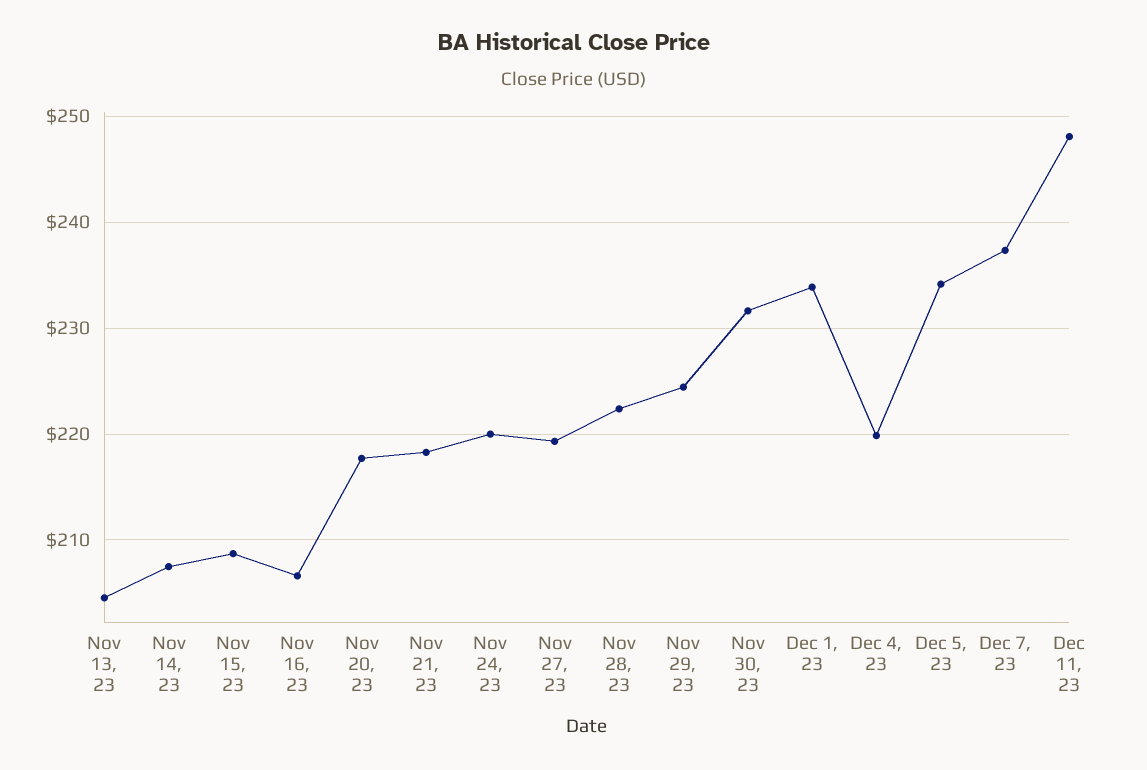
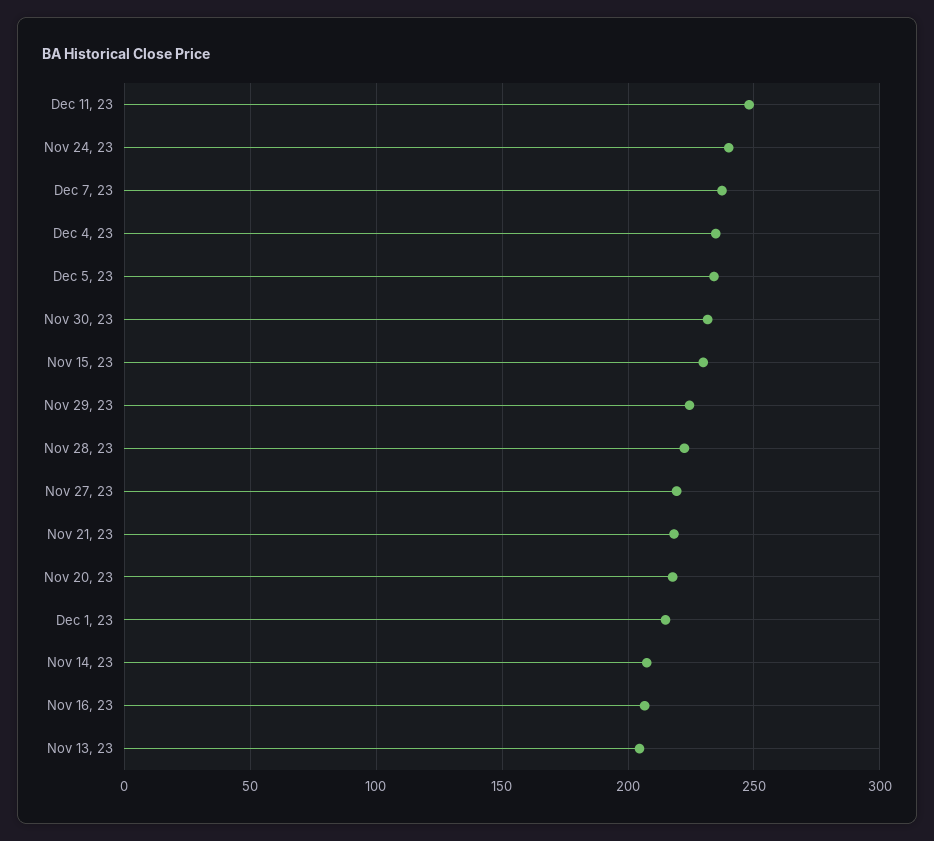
Nov 15, 23: 209 -> 230
Nov 24, 23: 220 -> 240
Dec 1, 23: 234 -> 215
Dec 4, 23: 220 -> 235

